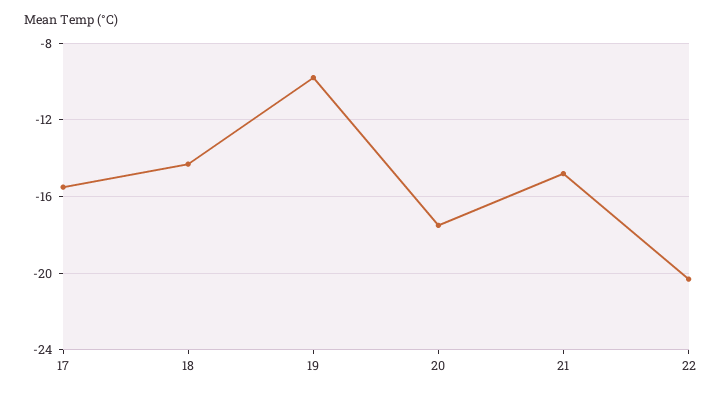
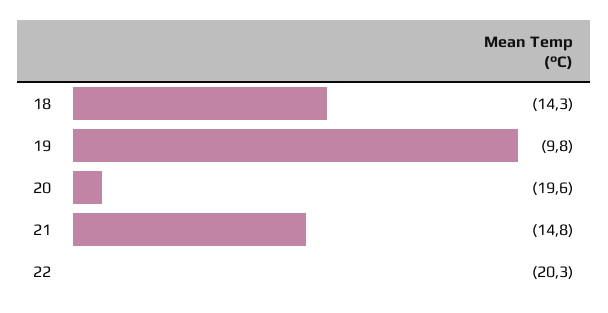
17: -15.5 -> none
20: -17.5 -> -19.6

